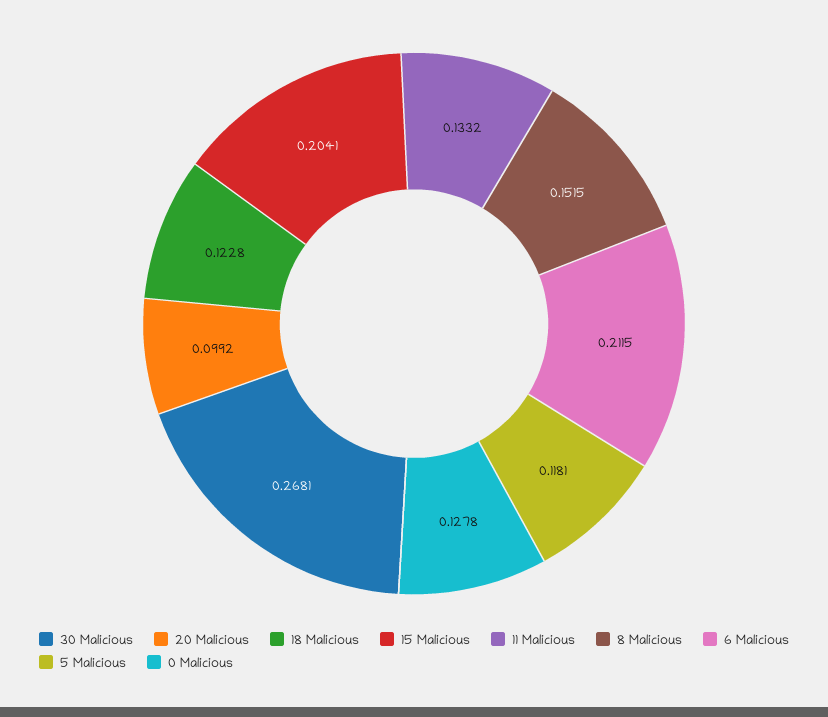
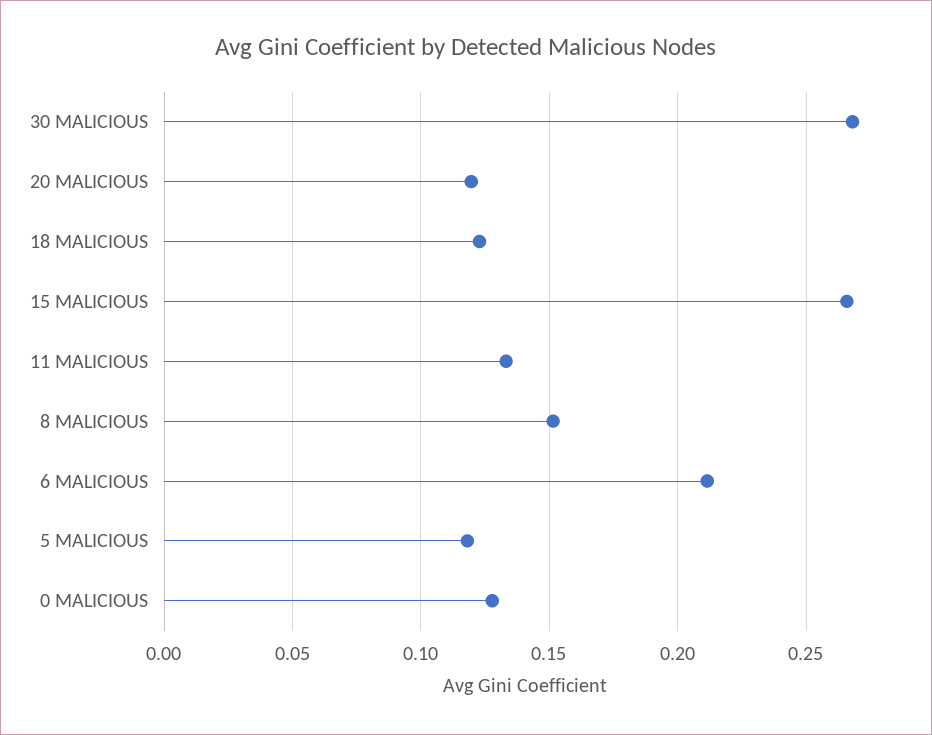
20 Malicious: 0.0992 -> 0.12
15 Malicious: 0.2041 -> 0.265

